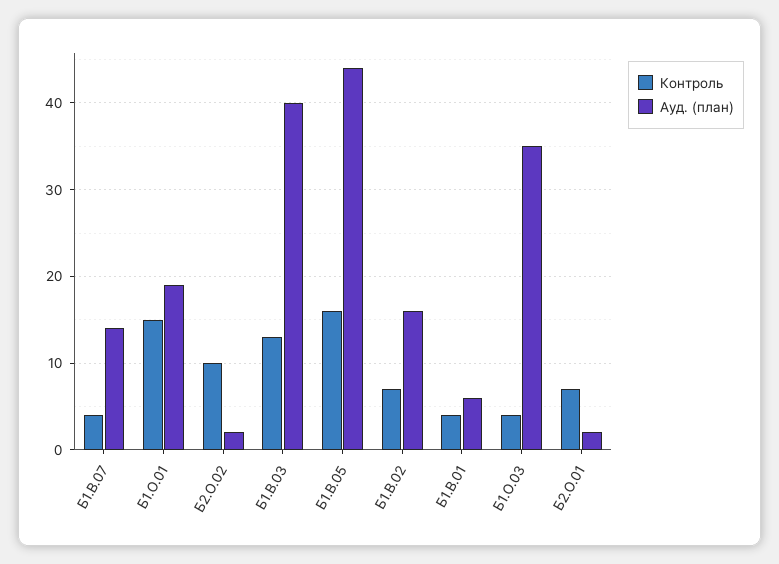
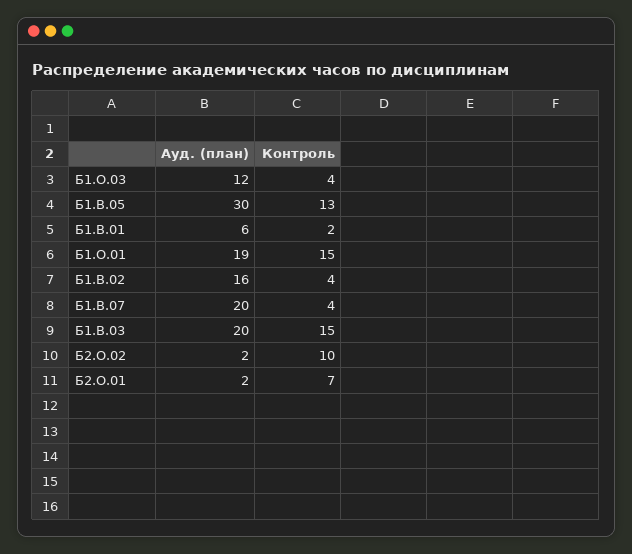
Ауд. (план), Б1.В.07: 14 -> 20
Контроль, Б1.В.03: 13 -> 15
Ауд. (план), Б1.В.03: 40 -> 20
Контроль, Б1.В.05: 16 -> 13
Ауд. (план), Б1.В.05: 44 -> 30
Контроль, Б1.В.02: 7 -> 4
Контроль, Б1.В.01: 4 -> 2
Ауд. (план), Б1.О.03: 35 -> 12

